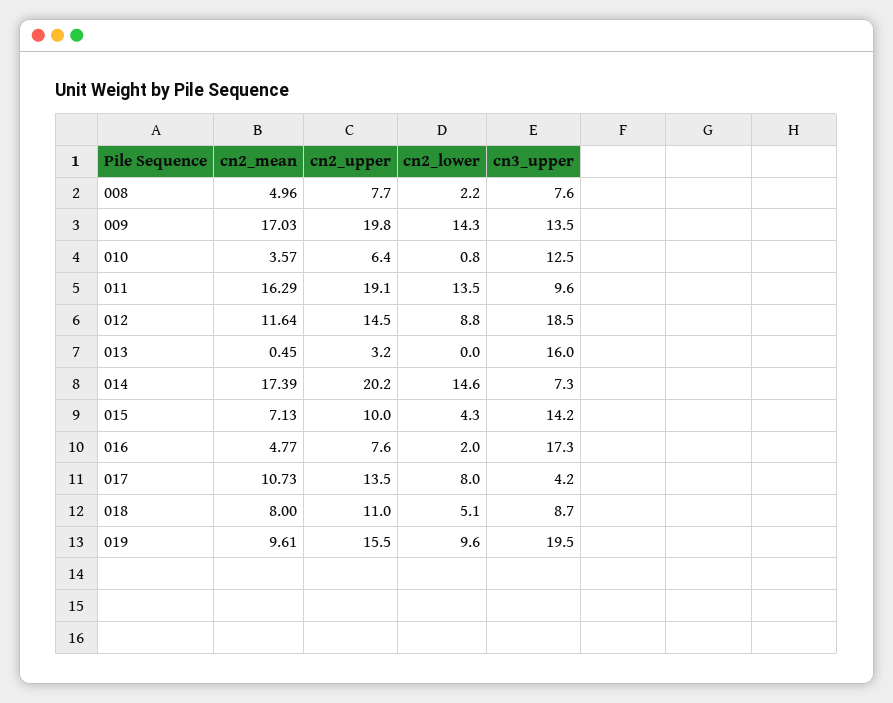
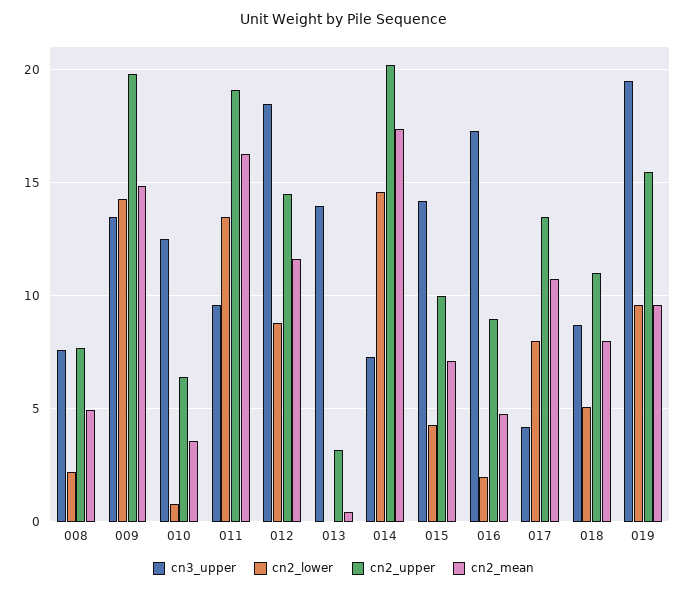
cn2_mean, 009: 17.03 -> 15
cn3_upper, 013: 16 -> 14
cn2_upper, 016: 7.6 -> 9

